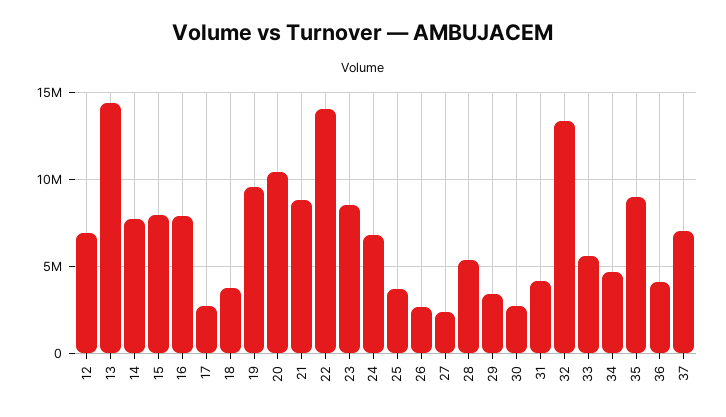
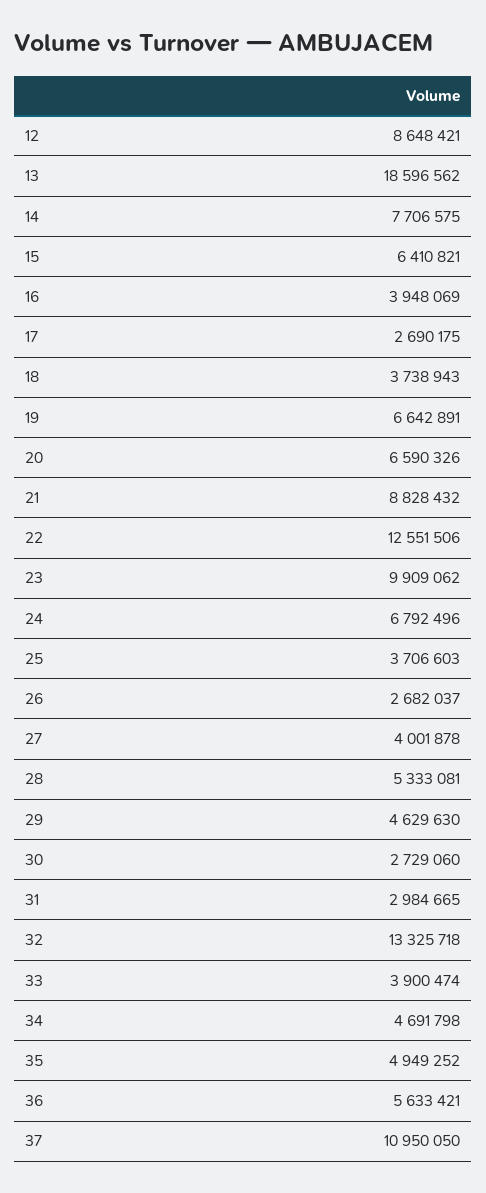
12: 7000000 -> 8648421
13: 14500000 -> 18596562
15: 8000000 -> 6410821
16: 8000000 -> 3948069
19: 9500000 -> 6642891
20: 10500000 -> 6590326
22: 14000000 -> 12551506
23: 8500000 -> 9909062
27: 2500000 -> 4001878
29: 3500000 -> 4629630
31: 4000000 -> 2984665
33: 5500000 -> 3900474
35: 9000000 -> 4949252
36: 4000000 -> 5633421
37: 7000000 -> 10950050

